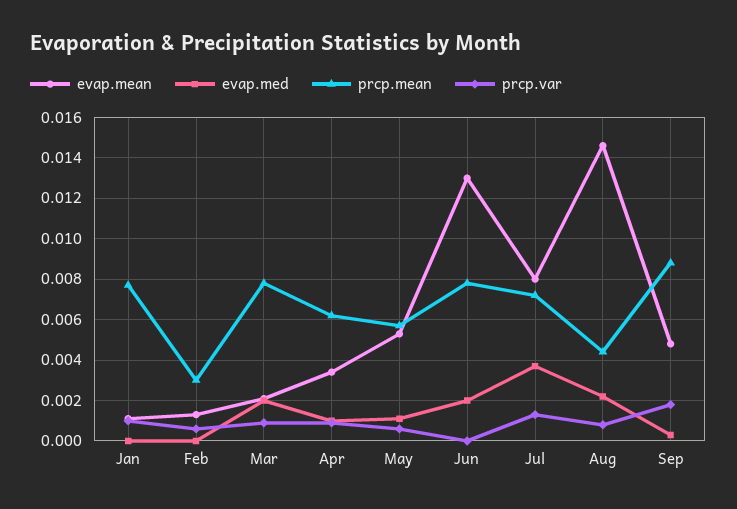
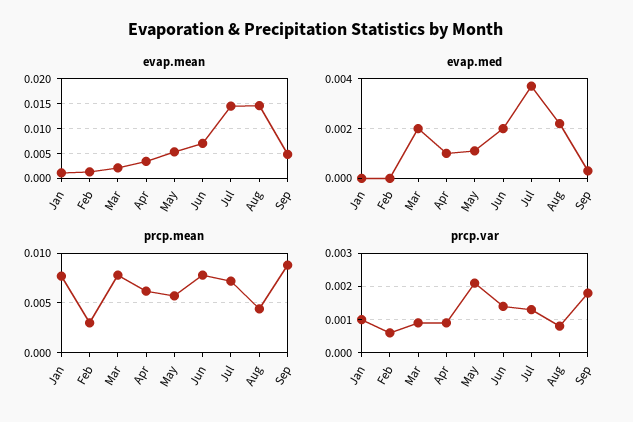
prcp.var, May: 0.0005 -> 0.002
evap.mean, Jun: 0.013 -> 0.0075
prcp.var, Jun: 0 -> 0.0015
evap.mean, Jul: 0.008 -> 0.015

